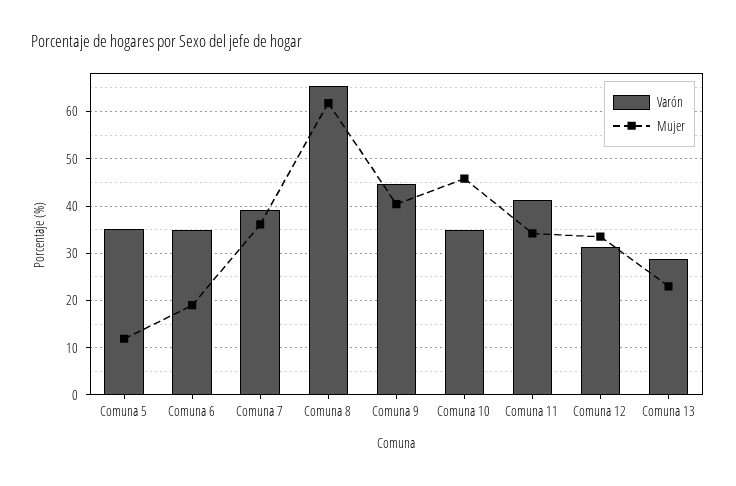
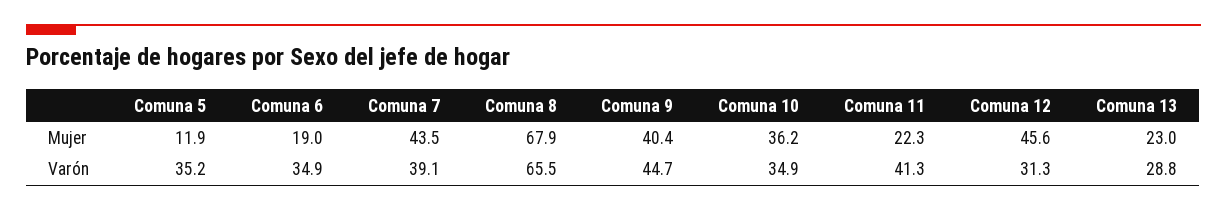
Mujer, Comuna 7: 36 -> 43.5
Mujer, Comuna 8: 62 -> 67.9
Mujer, Comuna 10: 46 -> 36.2
Mujer, Comuna 11: 34 -> 22.3
Mujer, Comuna 12: 34 -> 45.6

